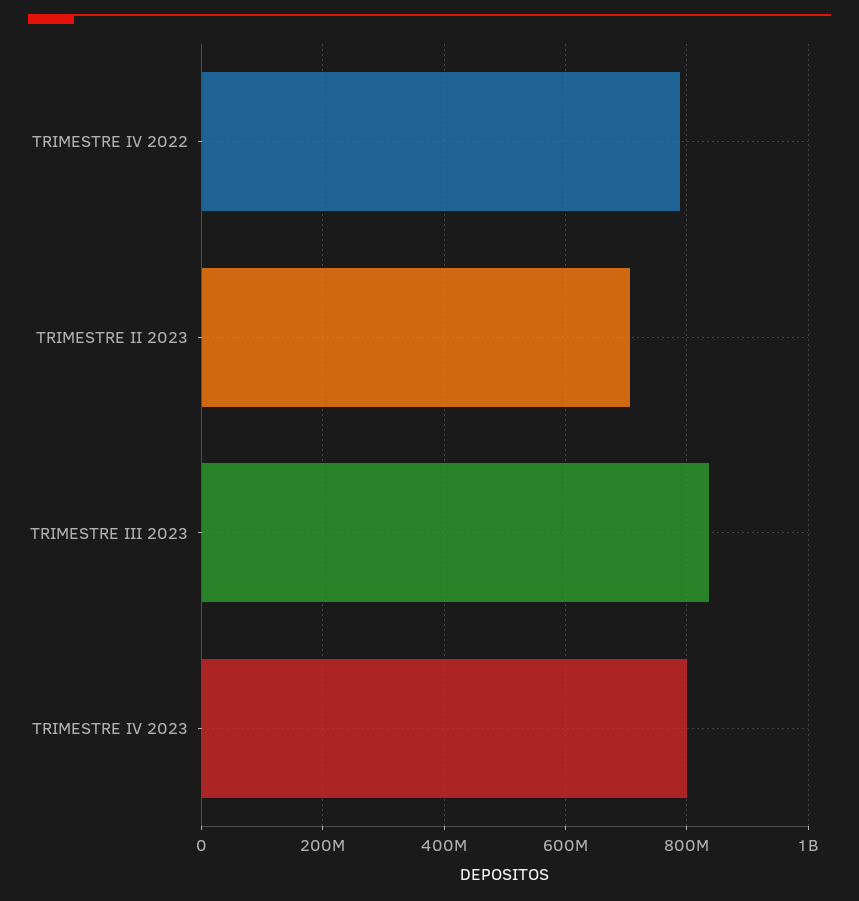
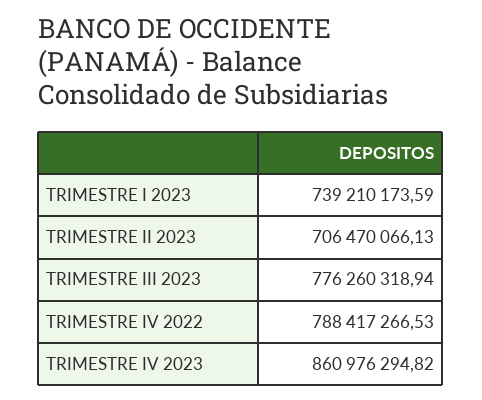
TRIMESTRE III 2023: 840000000 -> 776260318.94
TRIMESTRE IV 2023: 800000000 -> 860976294.82
TRIMESTRE I 2023: none -> 739210173.59

